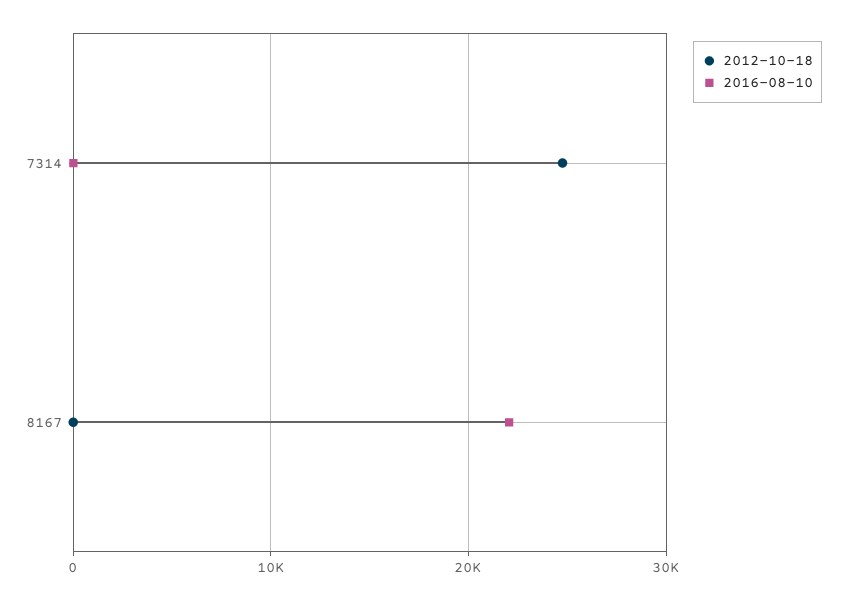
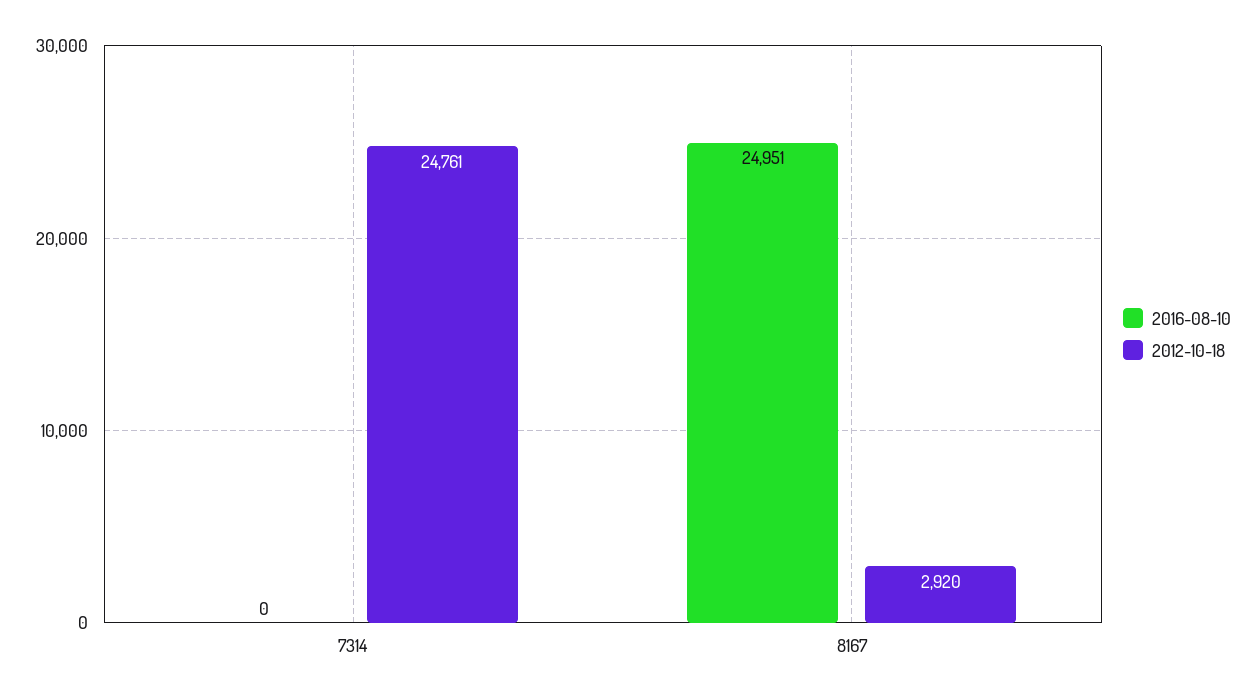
2012-10-18, 8167: 0 -> 2920
2016-08-10, 8167: 22000 -> 24951

